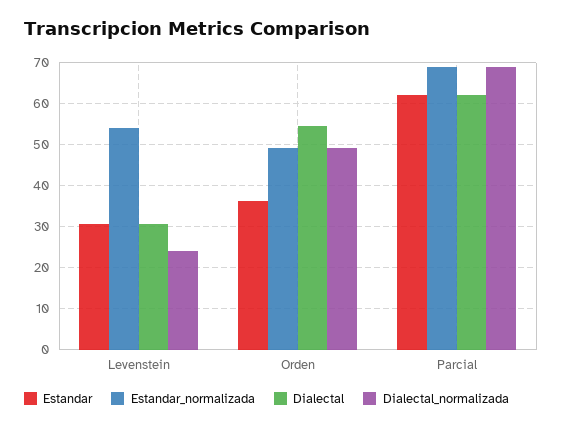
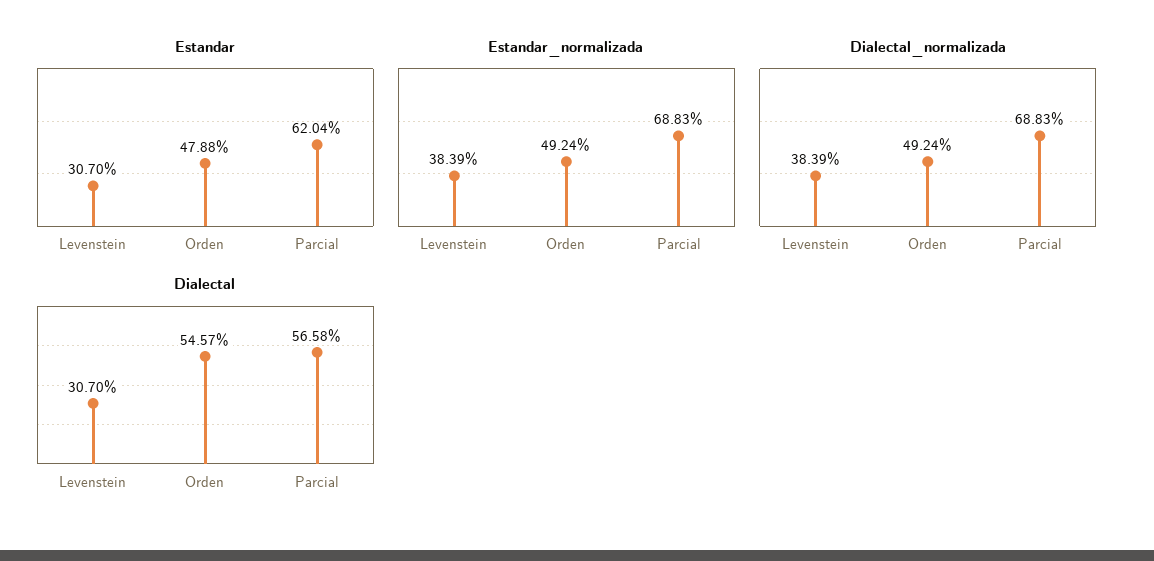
Estandar_normalizada, Levenstein: 54 -> 38.39
Dialectal_normalizada, Levenstein: 24 -> 38.39
Estandar, Orden: 36 -> 47.88
Dialectal, Parcial: 62 -> 56.58

